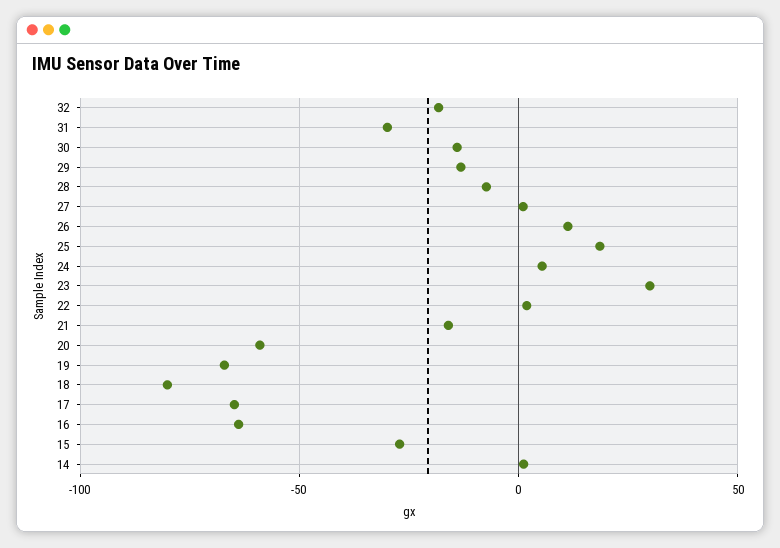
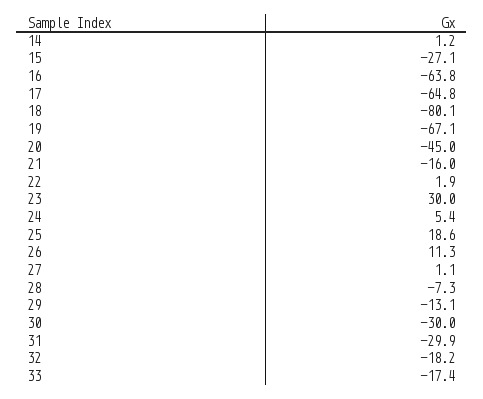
30: -15 -> -30
20: -60 -> -45
33: none -> -17.4

